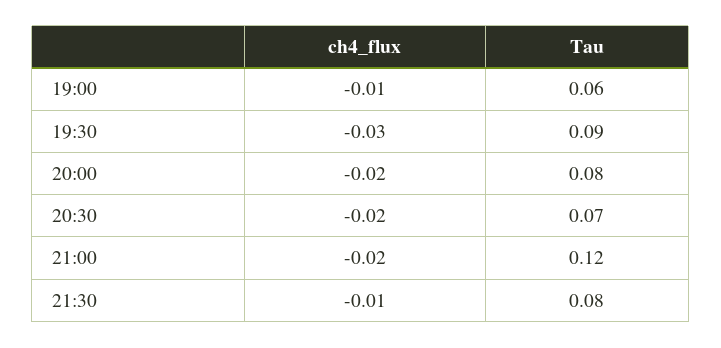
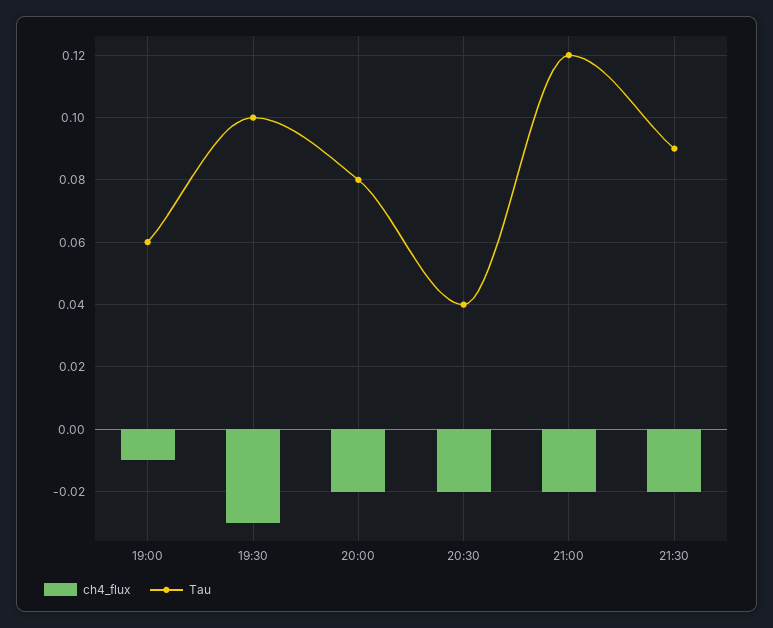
Tau, 19:30: 0.09 -> 0.1
Tau, 20:30: 0.07 -> 0.04
ch4_flux, 21:30: -0.01 -> -0.02
Tau, 21:30: 0.08 -> 0.09

